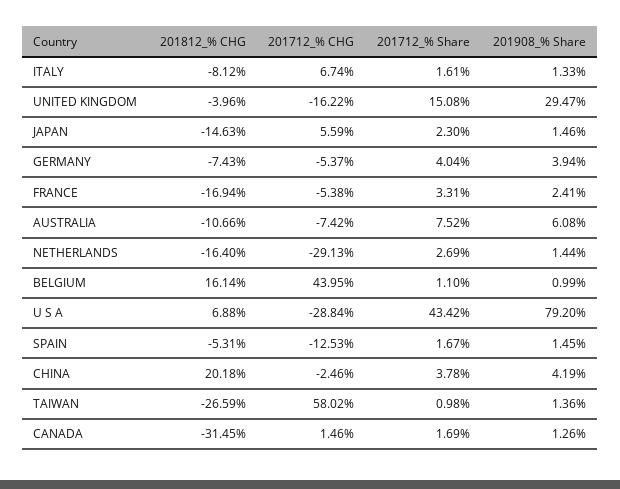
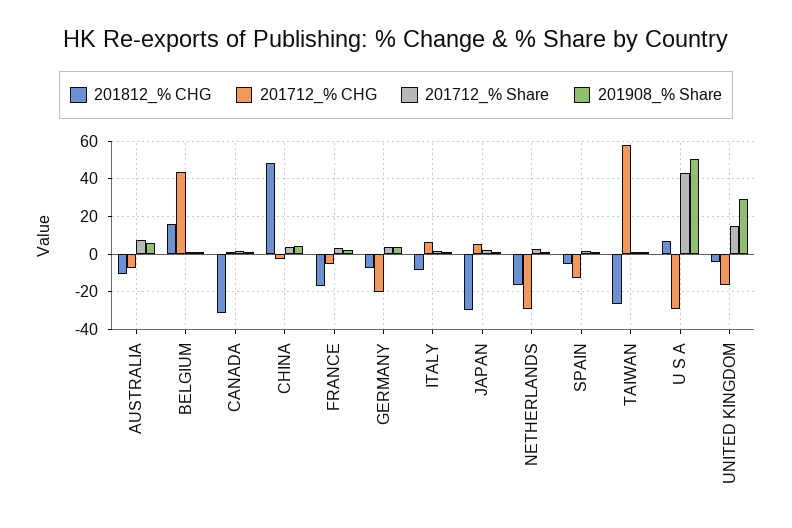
201812_% CHG, JAPAN: -14.63 -> -30
201712_% CHG, GERMANY: -5.37 -> -20
201908_% Share, U S A: 79.2 -> 50
201812_% CHG, CHINA: 20.18 -> 50

